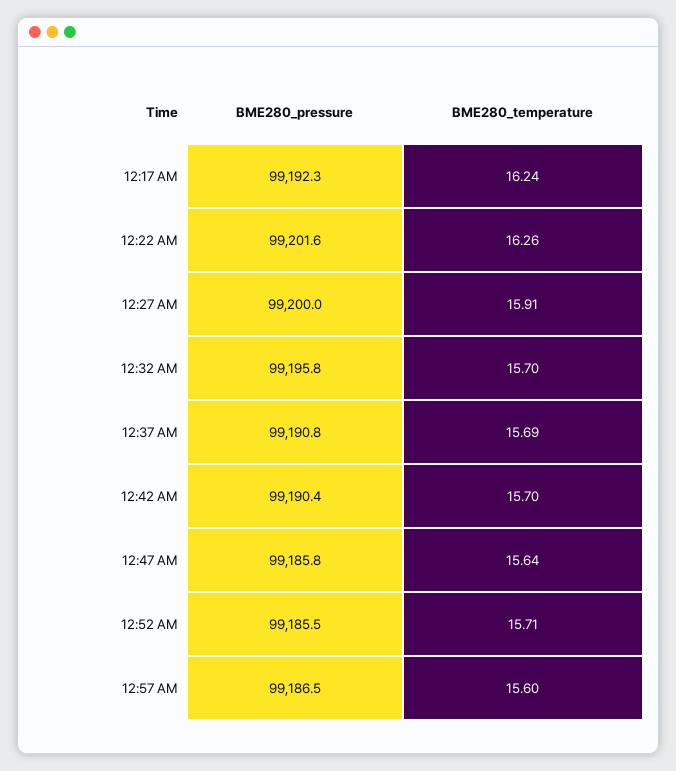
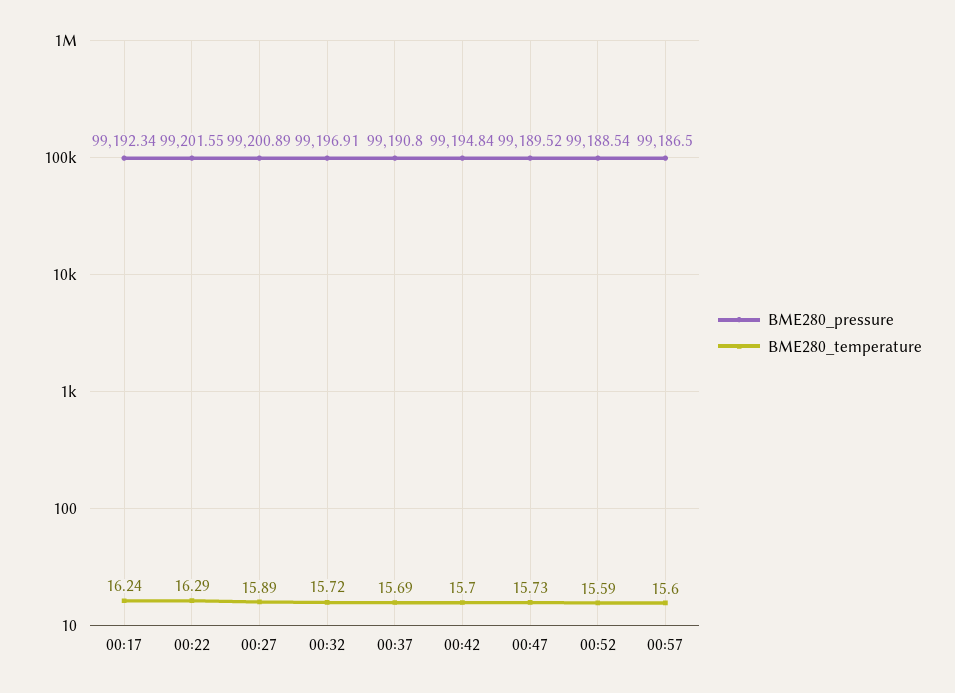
BME280_temperature, 12:22 AM: 16.26 -> 16.29
BME280_pressure, 12:27 AM: 99200 -> 99200.89
BME280_temperature, 12:27 AM: 15.91 -> 15.89
BME280_pressure, 12:32 AM: 99195.8 -> 99196.91
BME280_temperature, 12:32 AM: 15.7 -> 15.72
BME280_pressure, 12:42 AM: 99190.4 -> 99194.84
BME280_pressure, 12:47 AM: 99185.8 -> 99189.52
BME280_temperature, 12:47 AM: 15.64 -> 15.73
BME280_pressure, 12:52 AM: 99185.5 -> 99188.54
BME280_temperature, 12:52 AM: 15.71 -> 15.59

